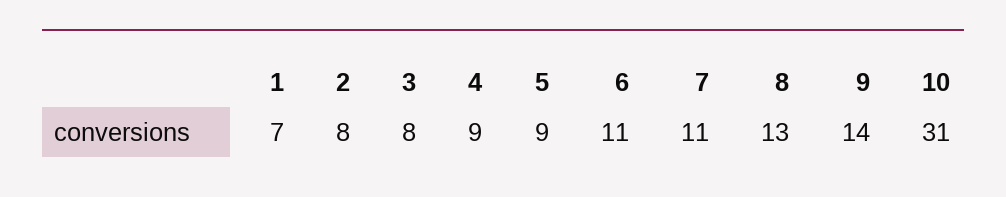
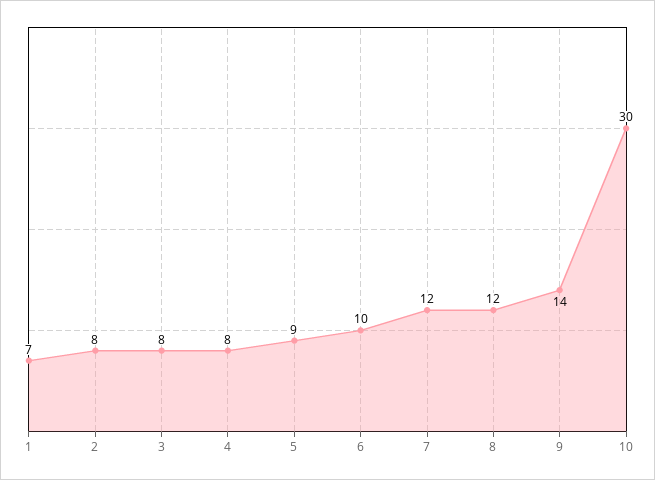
4: 9 -> 8
6: 11 -> 10
7: 11 -> 12
8: 13 -> 12
10: 31 -> 30

